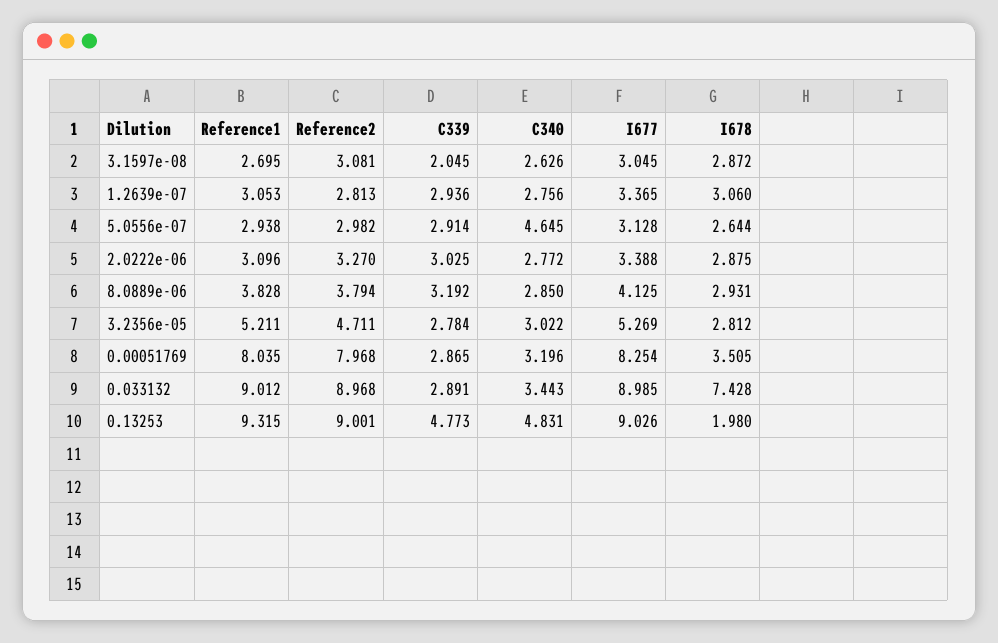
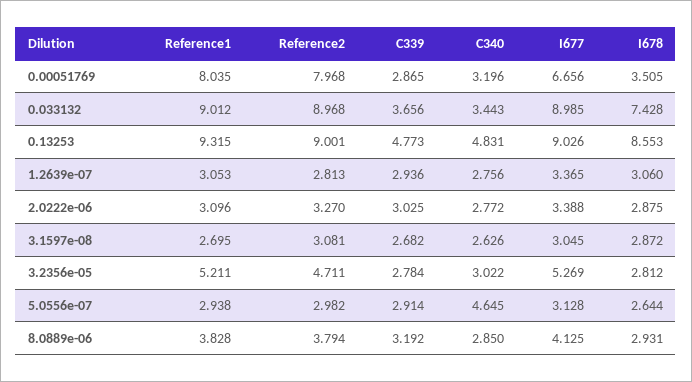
C339, 3.1597e-08: 2.045 -> 2.682
I677, 0.00051769: 8.254 -> 6.656
C339, 0.033132: 2.891 -> 3.656
I678, 0.13253: 1.98 -> 8.553

